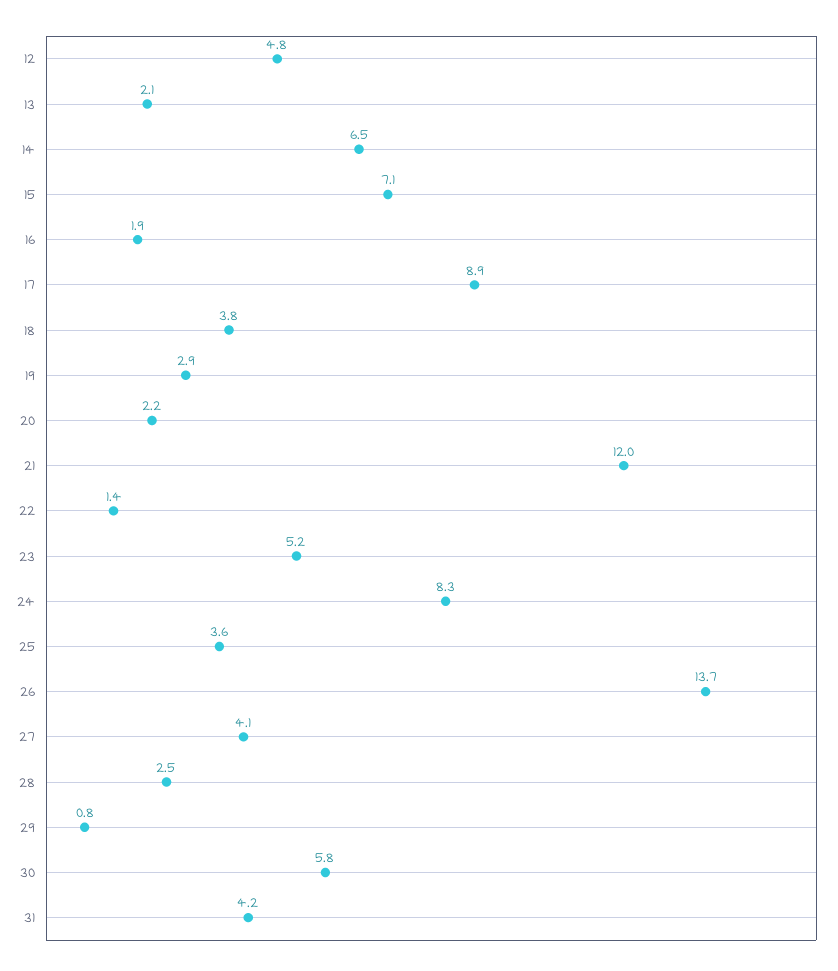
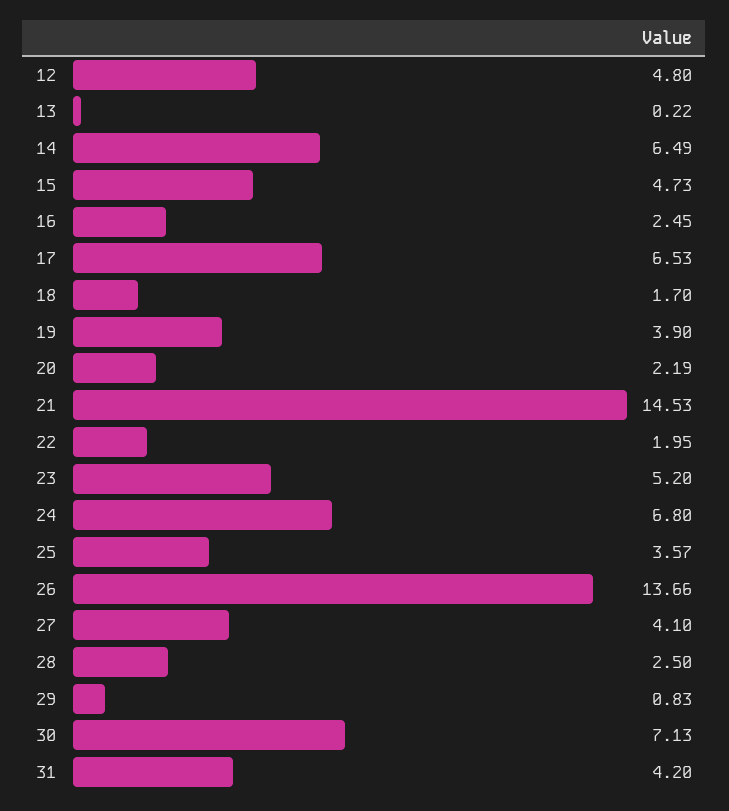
13: 2.1 -> 0.22
15: 7.1 -> 4.73
16: 1.9 -> 2.45
17: 8.9 -> 6.53
18: 3.8 -> 1.7
19: 2.9 -> 3.9
21: 12 -> 14.53
22: 1.4 -> 1.95
24: 8.3 -> 6.8
30: 5.8 -> 7.13

